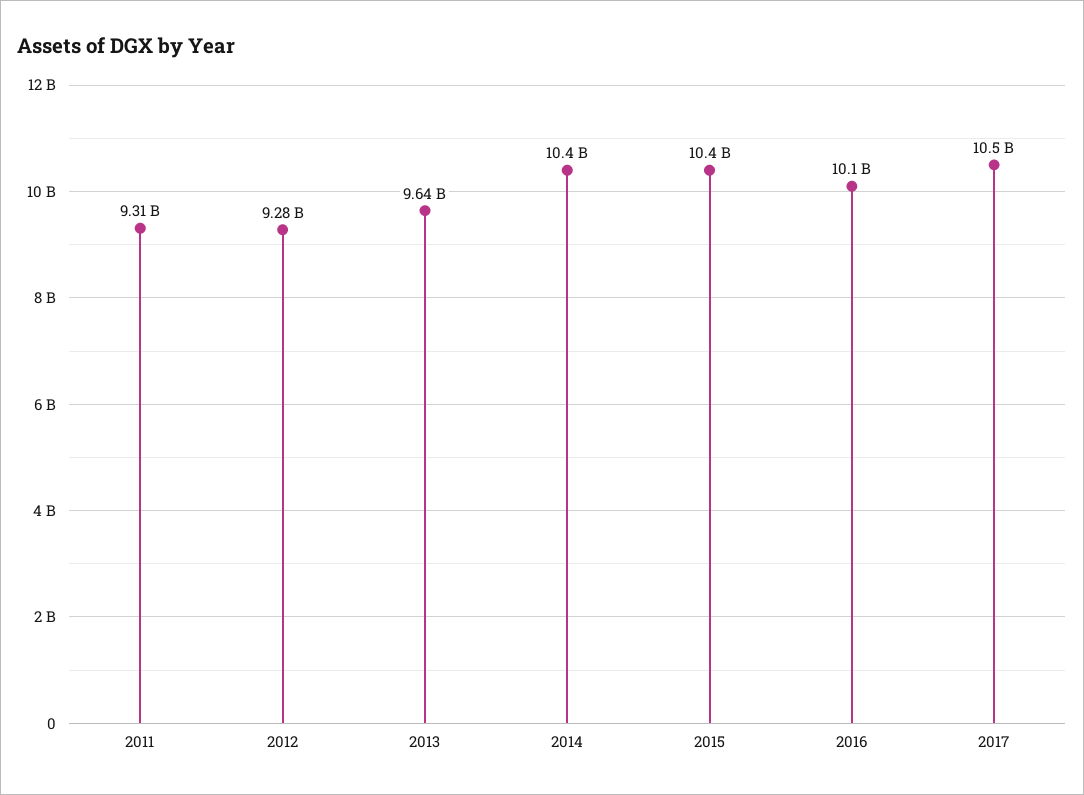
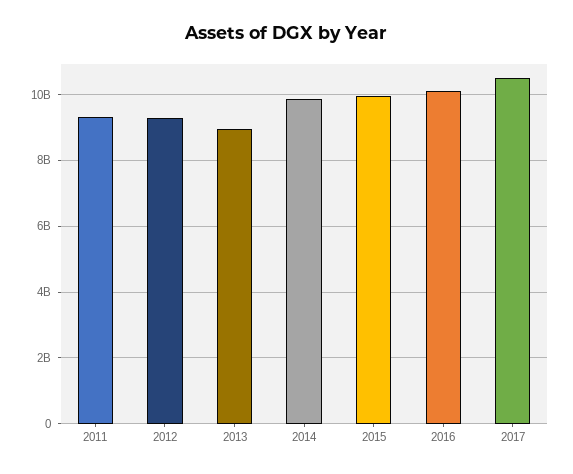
2013: 9640000000 -> 9000000000
2014: 10400000000 -> 9800000000
2015: 10400000000 -> 10000000000

